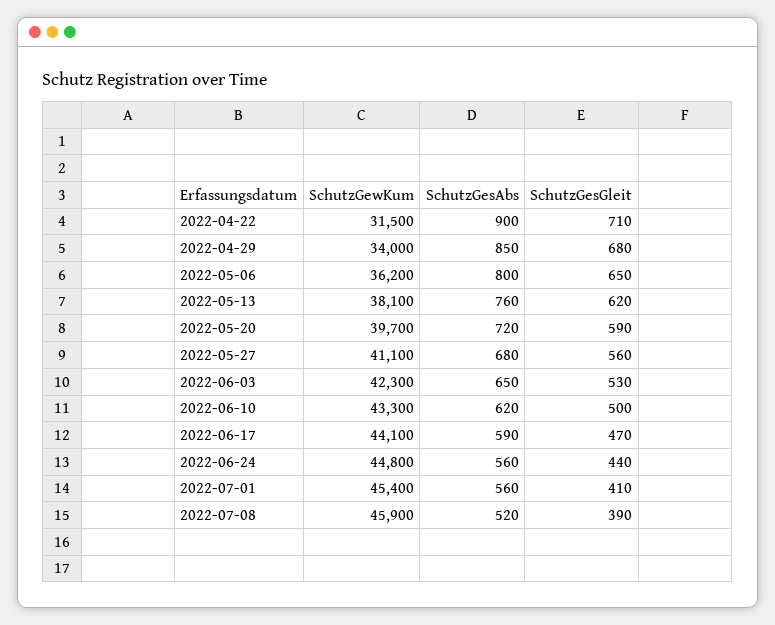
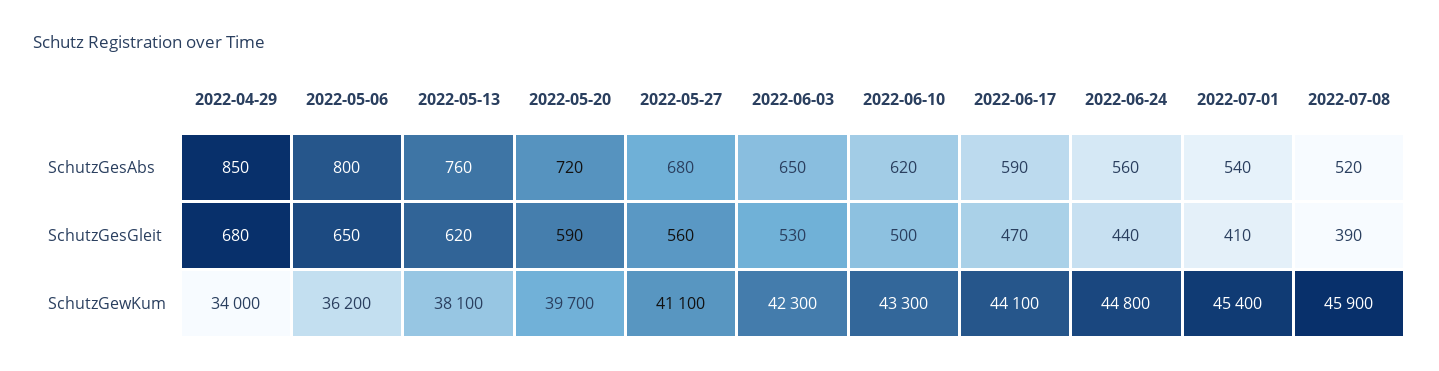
SchutzGewKum, 2022-04-22: 31500 -> none
SchutzGesAbs, 2022-04-22: 900 -> none
SchutzGesGleit, 2022-04-22: 710 -> none
SchutzGesAbs, 2022-07-01: 560 -> 540

